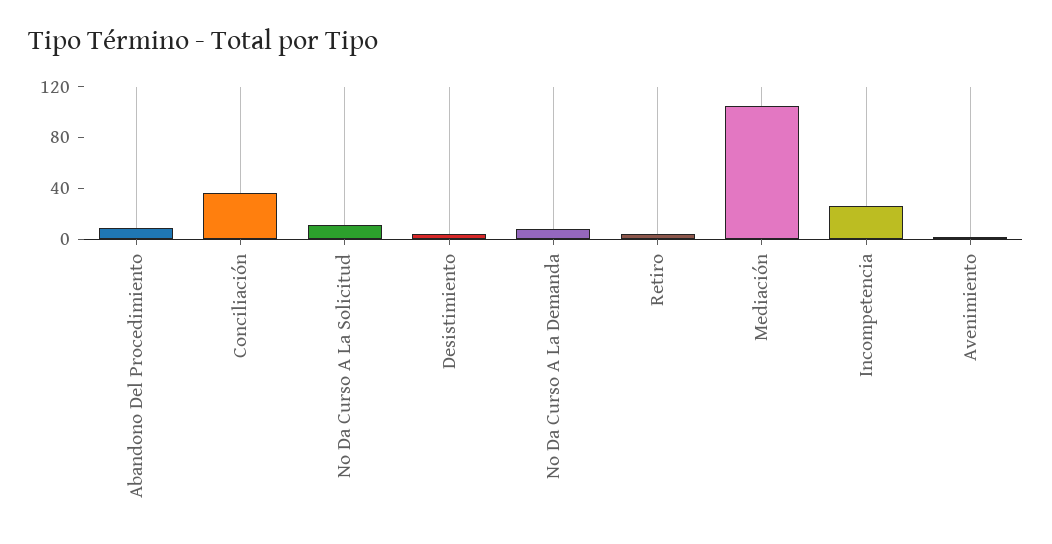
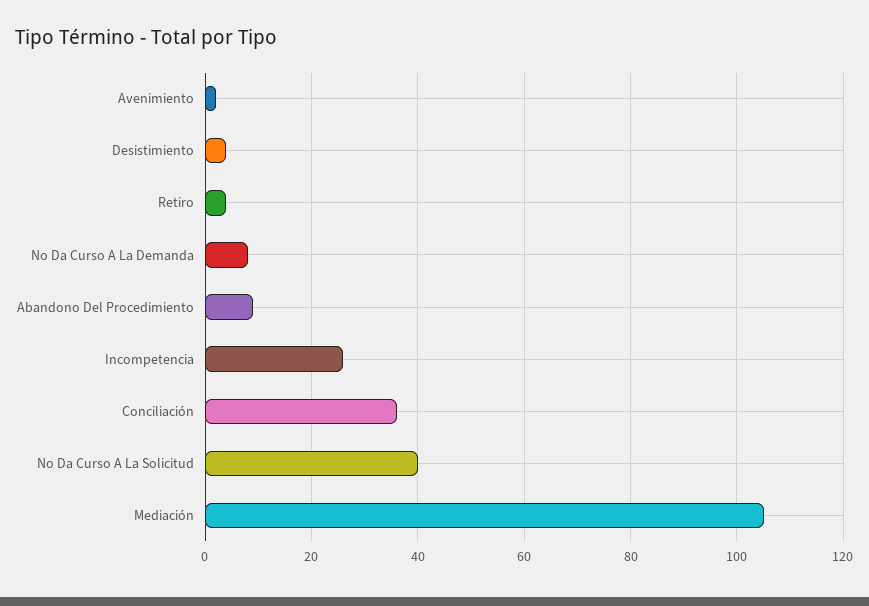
No Da Curso A La Solicitud: 10 -> 40

